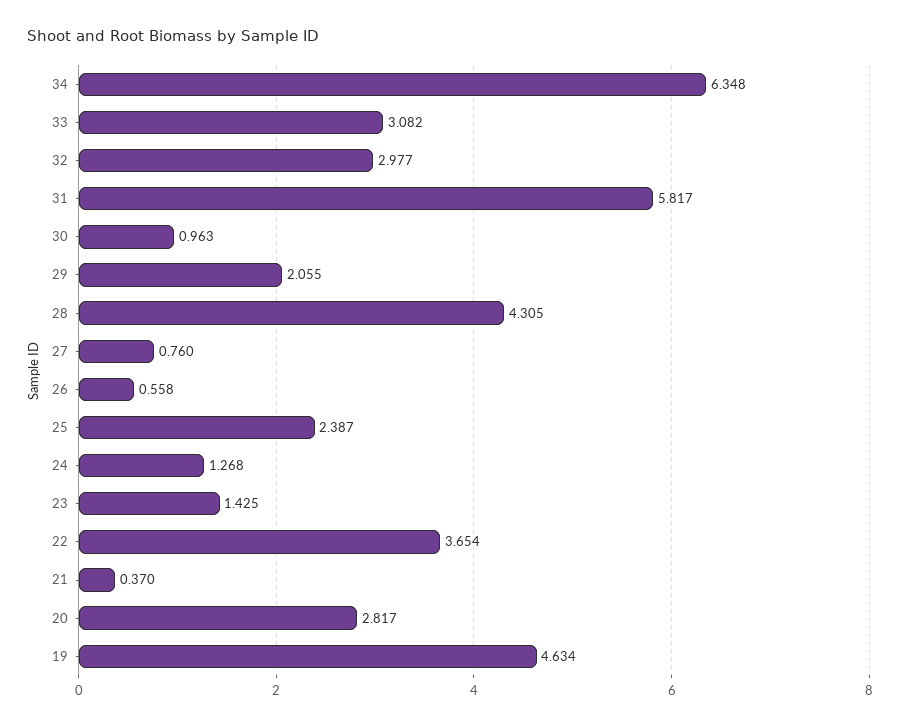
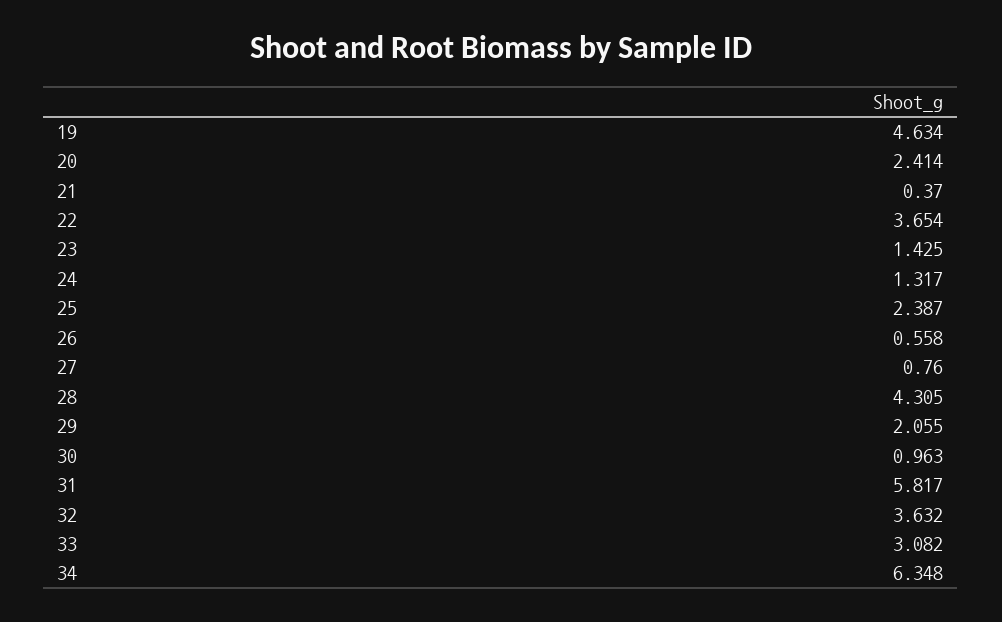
32: 2.977 -> 3.632
24: 1.268 -> 1.317
20: 2.817 -> 2.414

